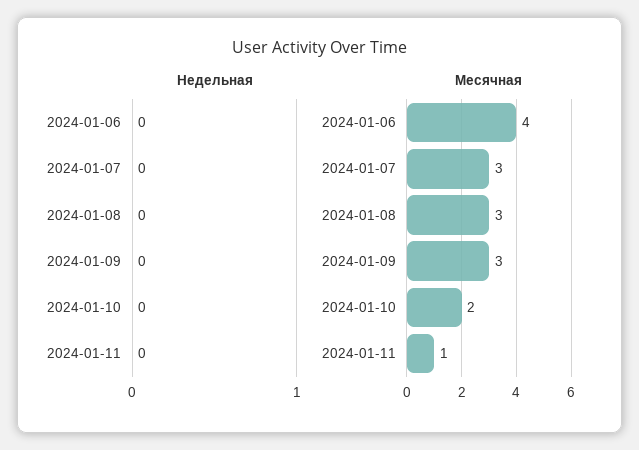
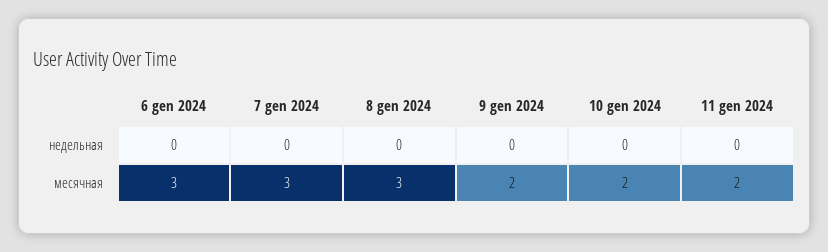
Месячная, 2024-01-06: 4 -> 3
Месячная, 2024-01-09: 3 -> 2
Месячная, 2024-01-11: 1 -> 2

